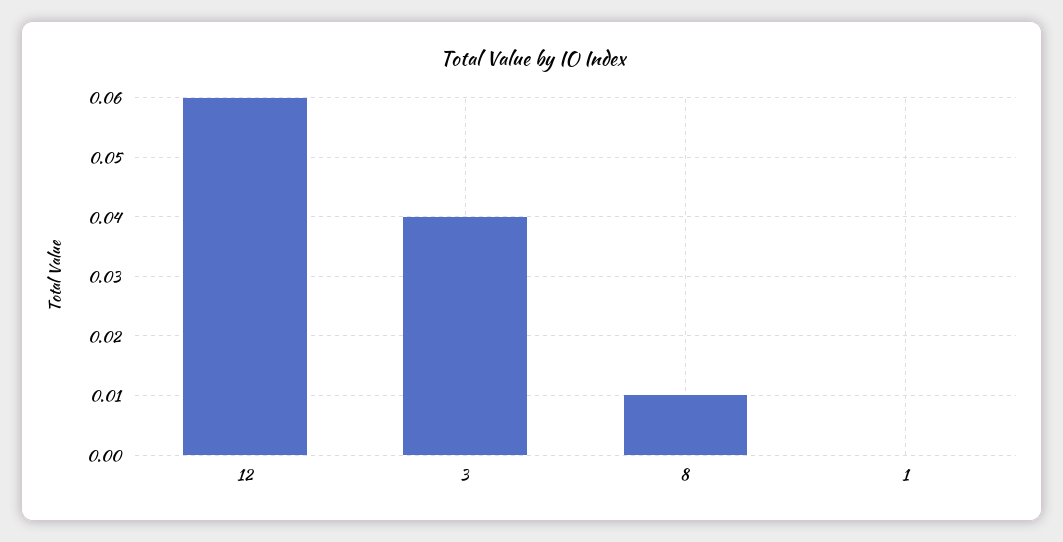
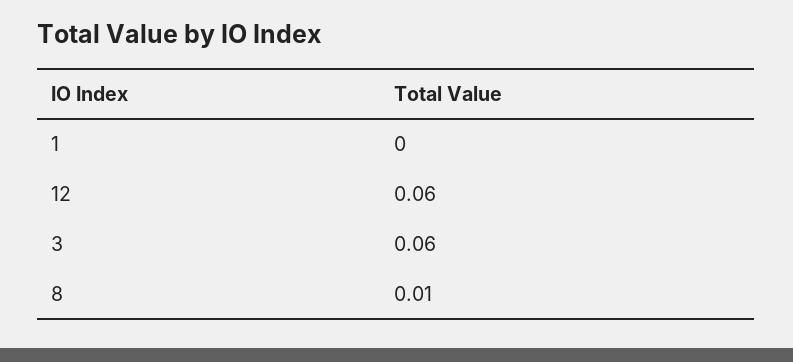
3: 0.04 -> 0.06

